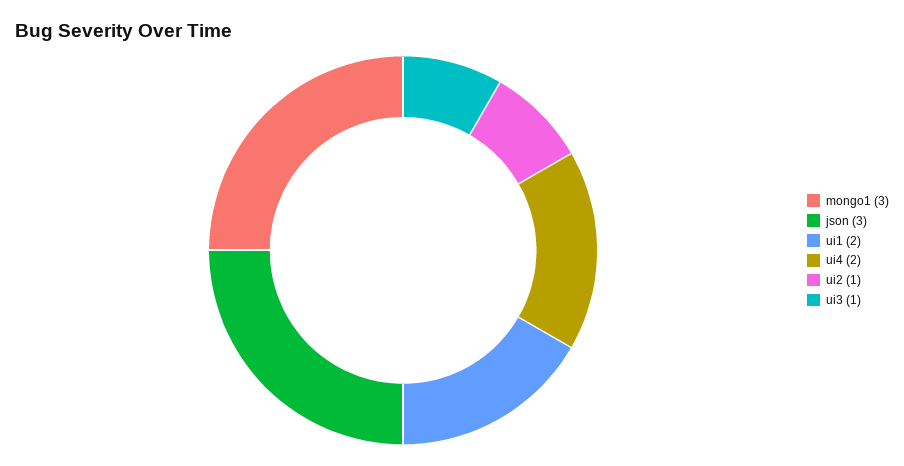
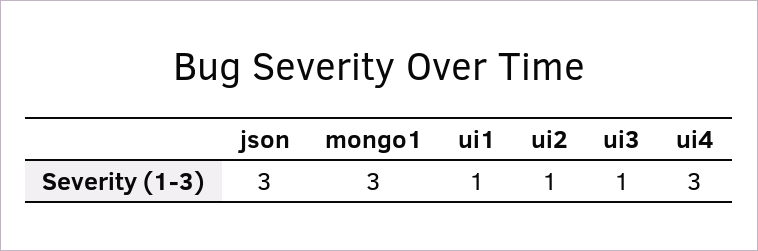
ui1: 2 -> 1
ui4: 2 -> 3

